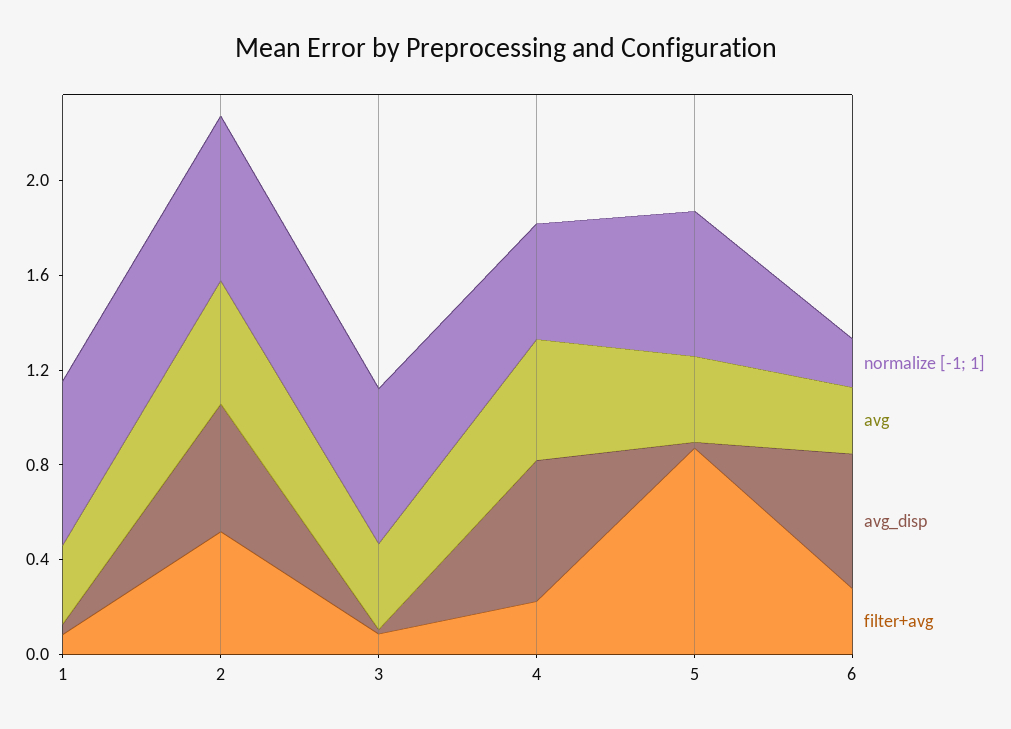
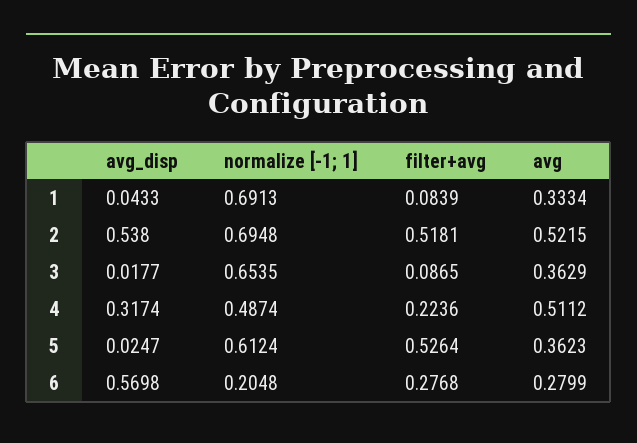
avg_disp, 4: 0.6 -> 0.3174
filter+avg, 5: 0.9 -> 0.5264

